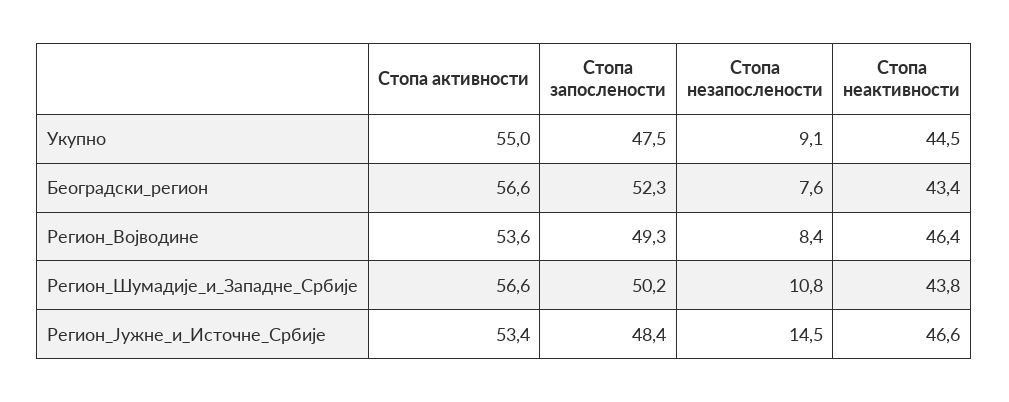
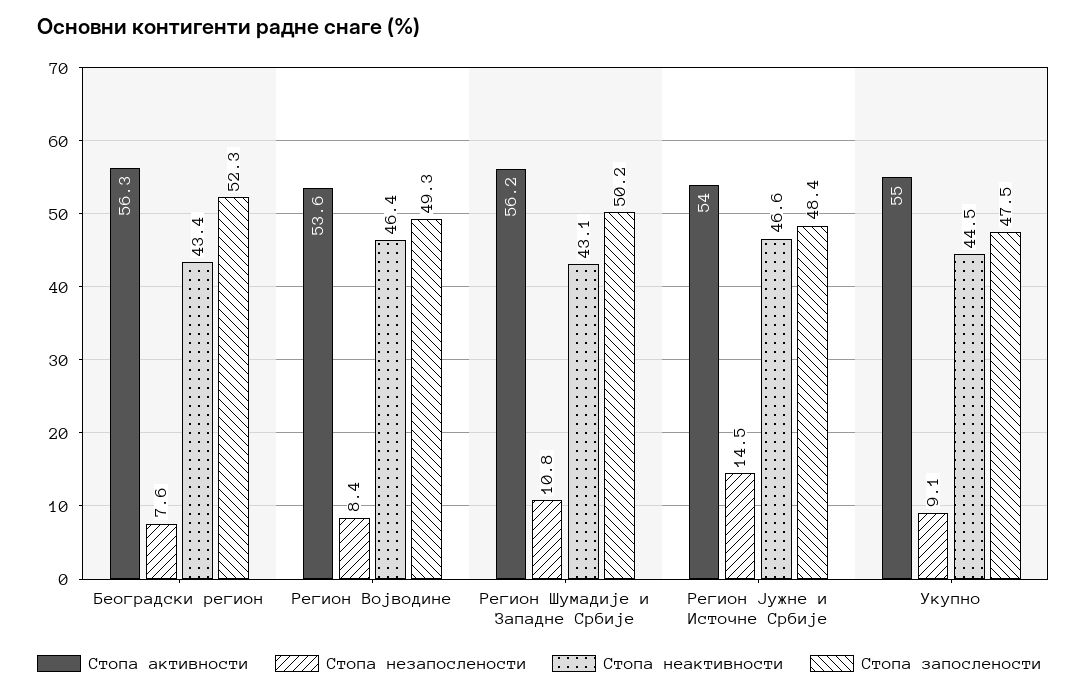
Стопа активности, Београдски_регион: 56.6 -> 56.3
Стопа активности, Регион_Шумадије_и_Западне_Србије: 56.6 -> 56.2
Стопа неактивности, Регион_Шумадије_и_Западне_Србије: 43.8 -> 43.1
Стопа активности, Регион_Јужне_и_Источне_Србије: 53.4 -> 54

